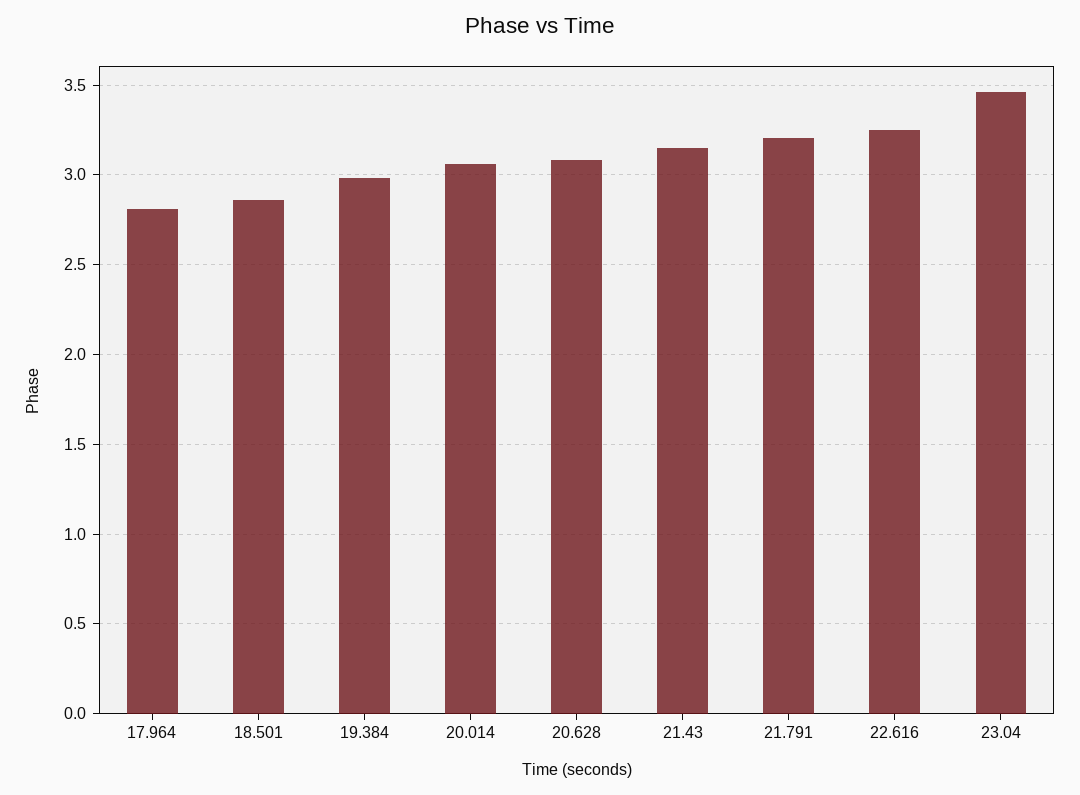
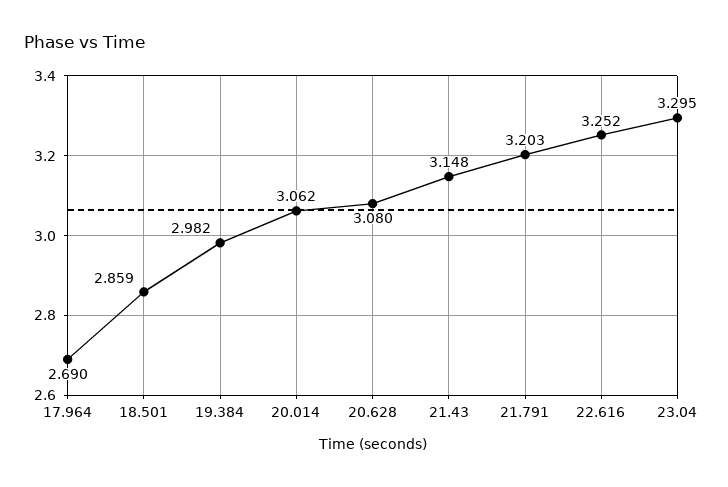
17.964: 2.8 -> 2.69
23.04: 3.45 -> 3.295

